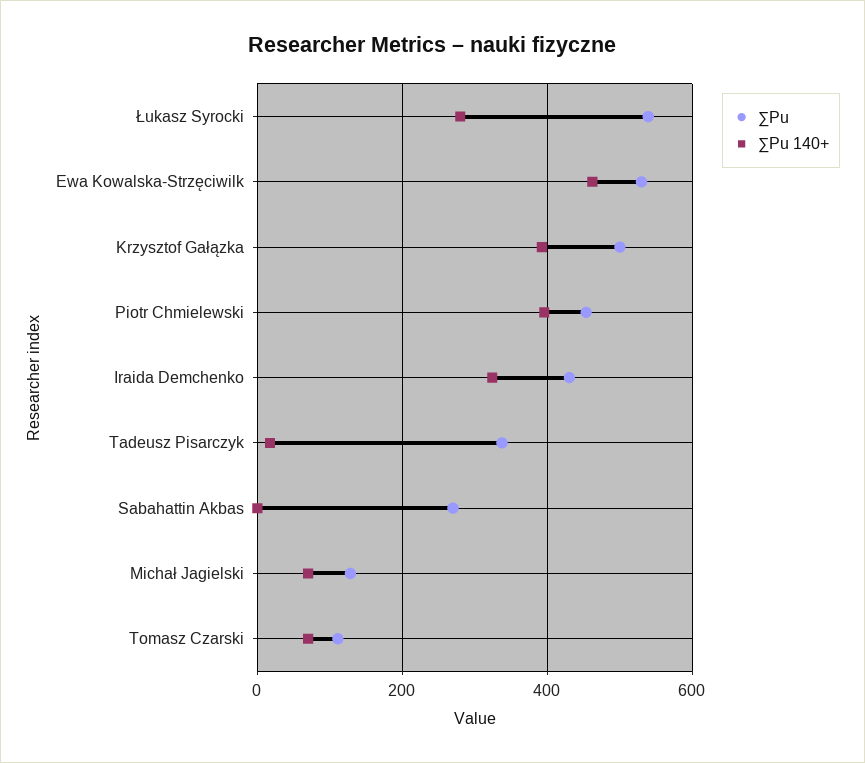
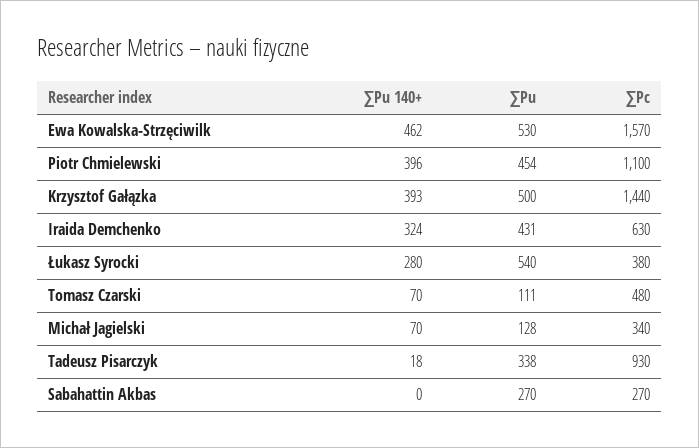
∑Pc, Ewa Kowalska-Strzęciwilk: none -> 1570
∑Pc, Piotr Chmielewski: none -> 1100
∑Pc, Krzysztof Gałązka: none -> 1440
∑Pc, Iraida Demchenko: none -> 630
∑Pc, Łukasz Syrocki: none -> 380
∑Pc, Tomasz Czarski: none -> 480
∑Pc, Michał Jagielski: none -> 340
∑Pc, Tadeusz Pisarczyk: none -> 930
∑Pc, Sabahattin Akbas: none -> 270

